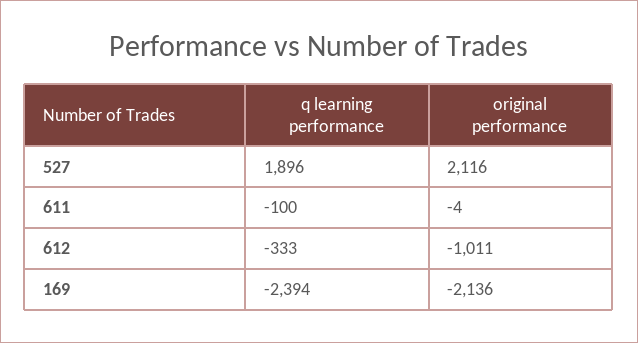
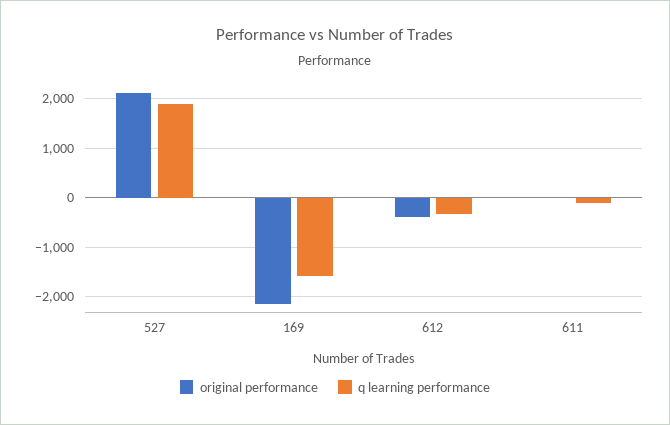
original performance, 612: -1011 -> -400
q learning performance, 169: -2394 -> -1600

